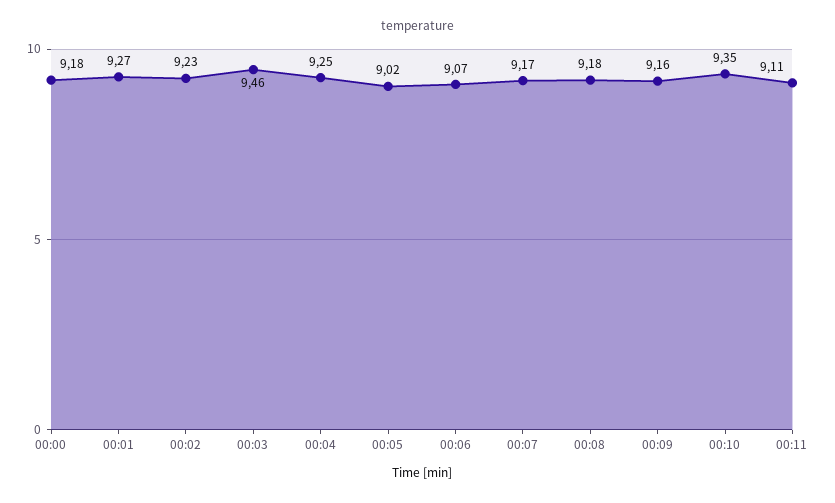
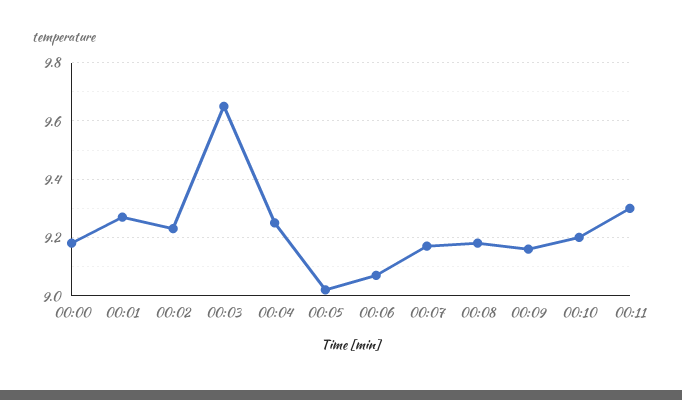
00:03: 9.46 -> 9.65
00:10: 9.35 -> 9.2
00:11: 9.11 -> 9.3

